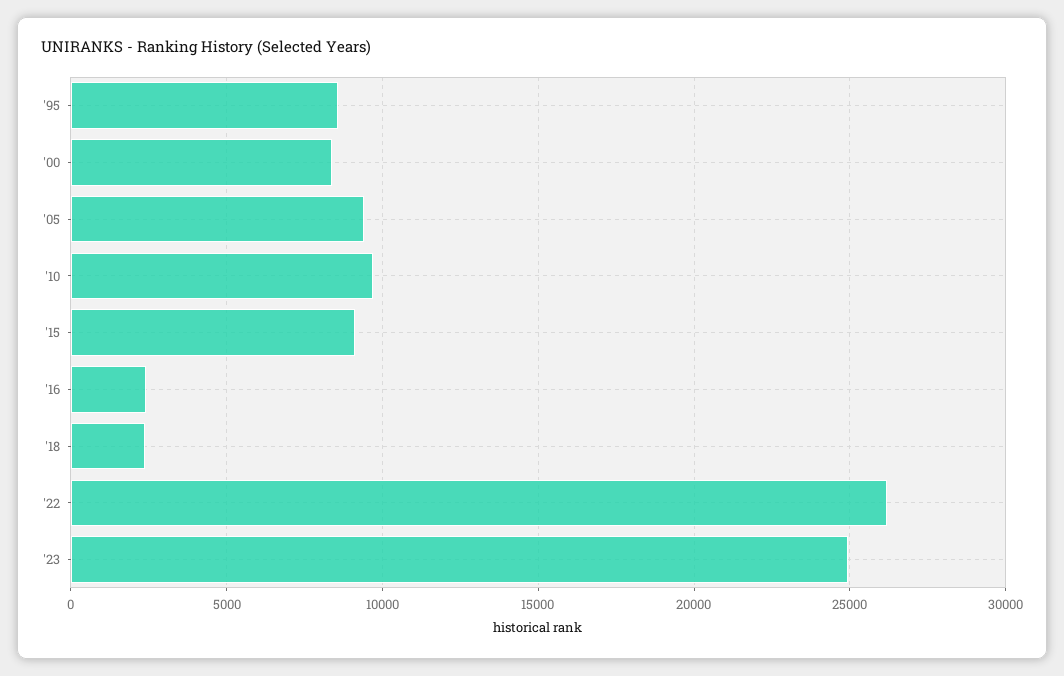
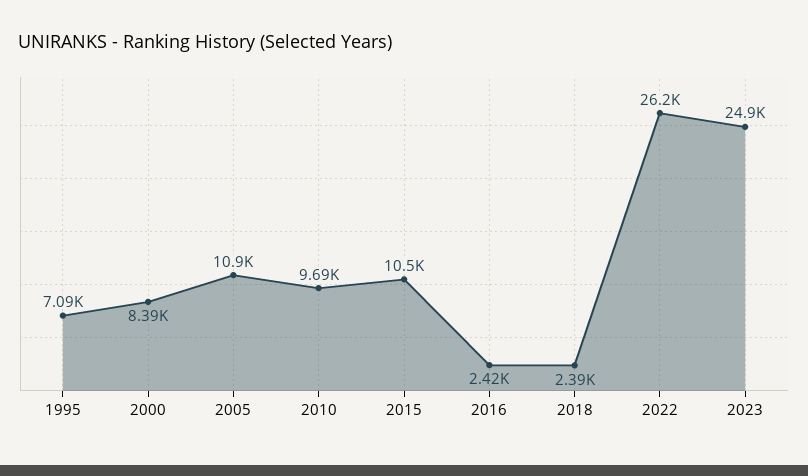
'95: 8500 -> 7090
'05: 9500 -> 10900
'15: 9000 -> 10500

